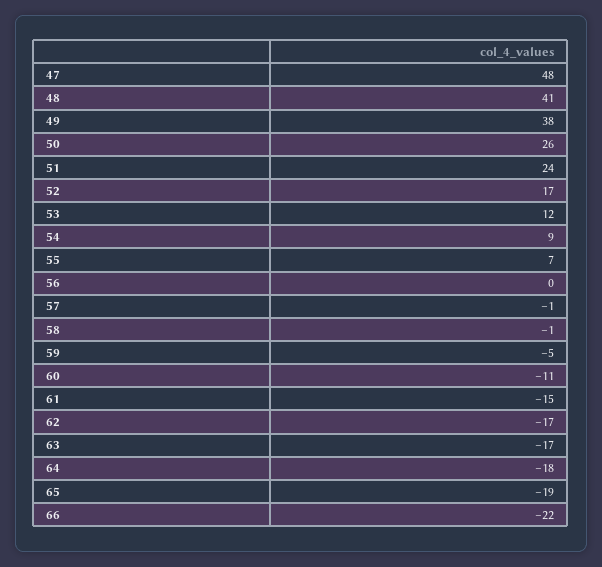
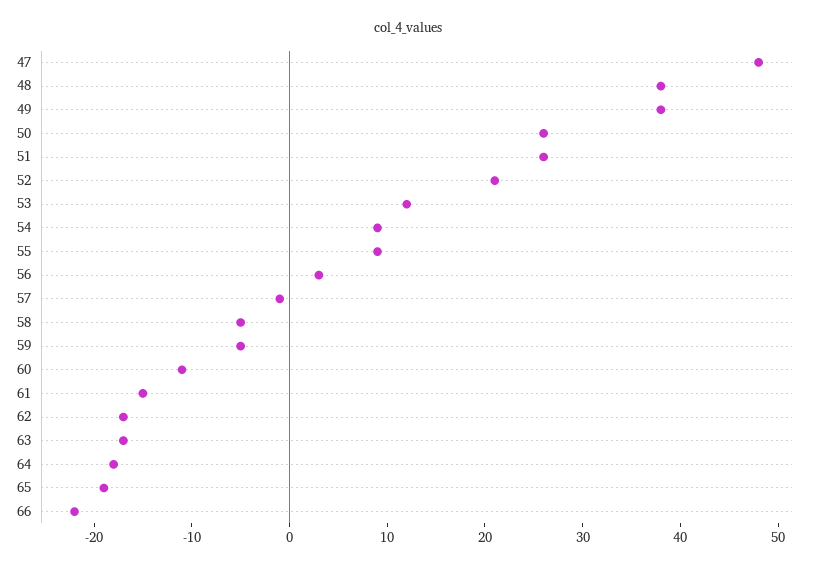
48: 41 -> 38
51: 24 -> 26
52: 17 -> 21
55: 7 -> 9
56: 0 -> 3
58: -1 -> -5

